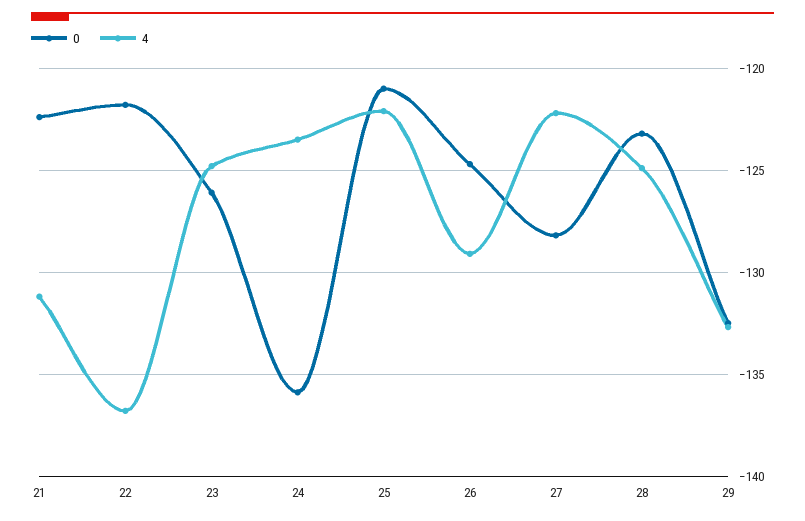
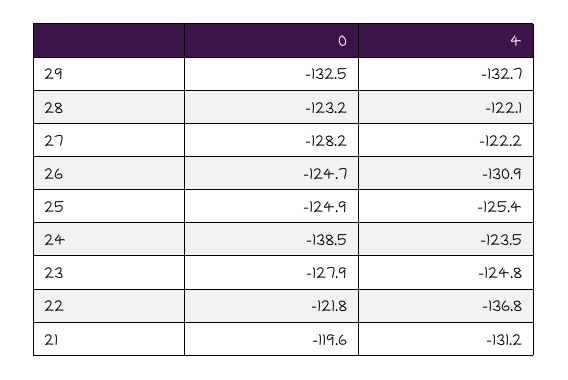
0, 21: -122.5 -> -119.6
0, 23: -126 -> -127.9
0, 24: -136 -> -138.5
0, 25: -121 -> -124.9
4, 25: -122 -> -125.4
4, 26: -129 -> -130.9
4, 28: -125 -> -122.1

